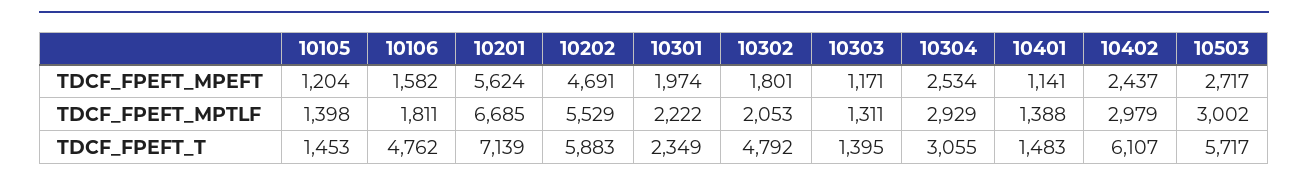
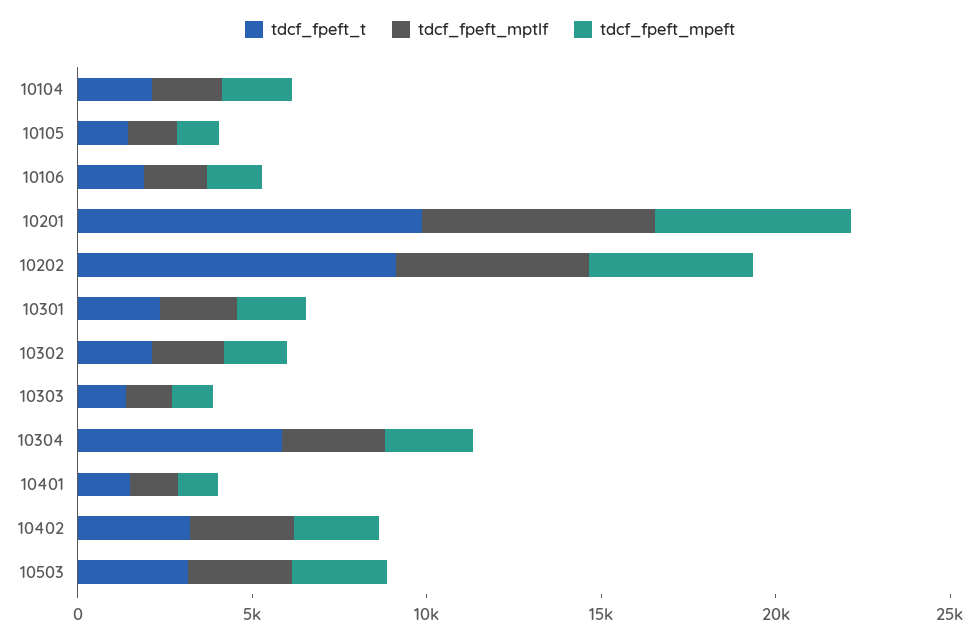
TDCF_FPEFT_T, 10106: 4762 -> 2000
TDCF_FPEFT_T, 10201: 7139 -> 10000
TDCF_FPEFT_T, 10202: 5883 -> 9000
TDCF_FPEFT_T, 10302: 4792 -> 2000
TDCF_FPEFT_T, 10304: 3055 -> 6000
TDCF_FPEFT_T, 10402: 6107 -> 3000
TDCF_FPEFT_T, 10503: 5717 -> 3000
TDCF_FPEFT_T, 10104: none -> 2000
TDCF_FPEFT_MPTLF, 10104: none -> 2000
TDCF_FPEFT_MPEFT, 10104: none -> 2000

